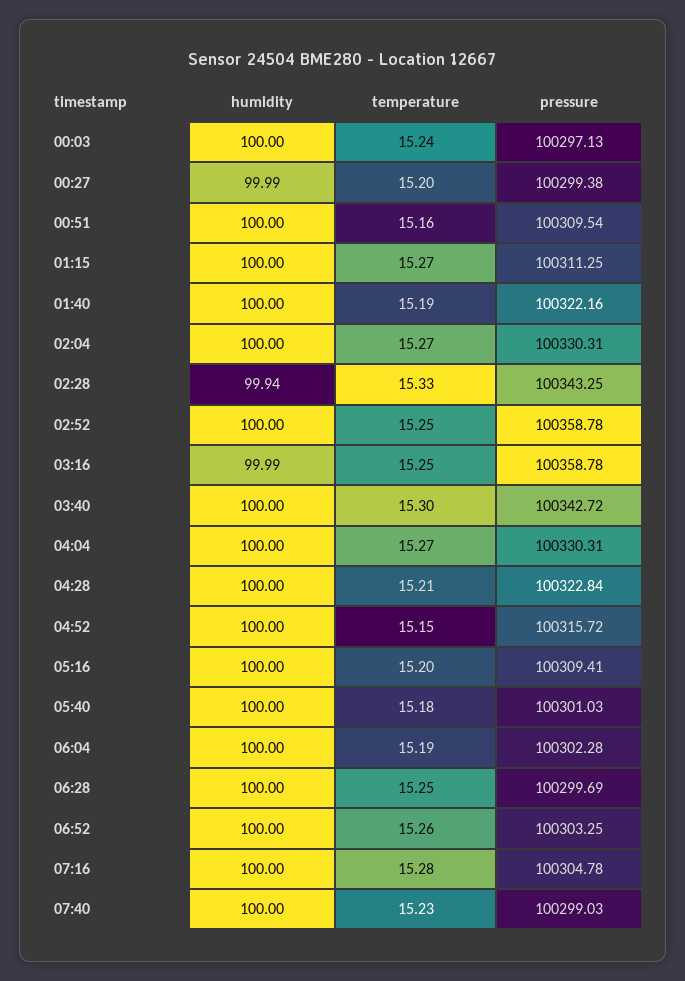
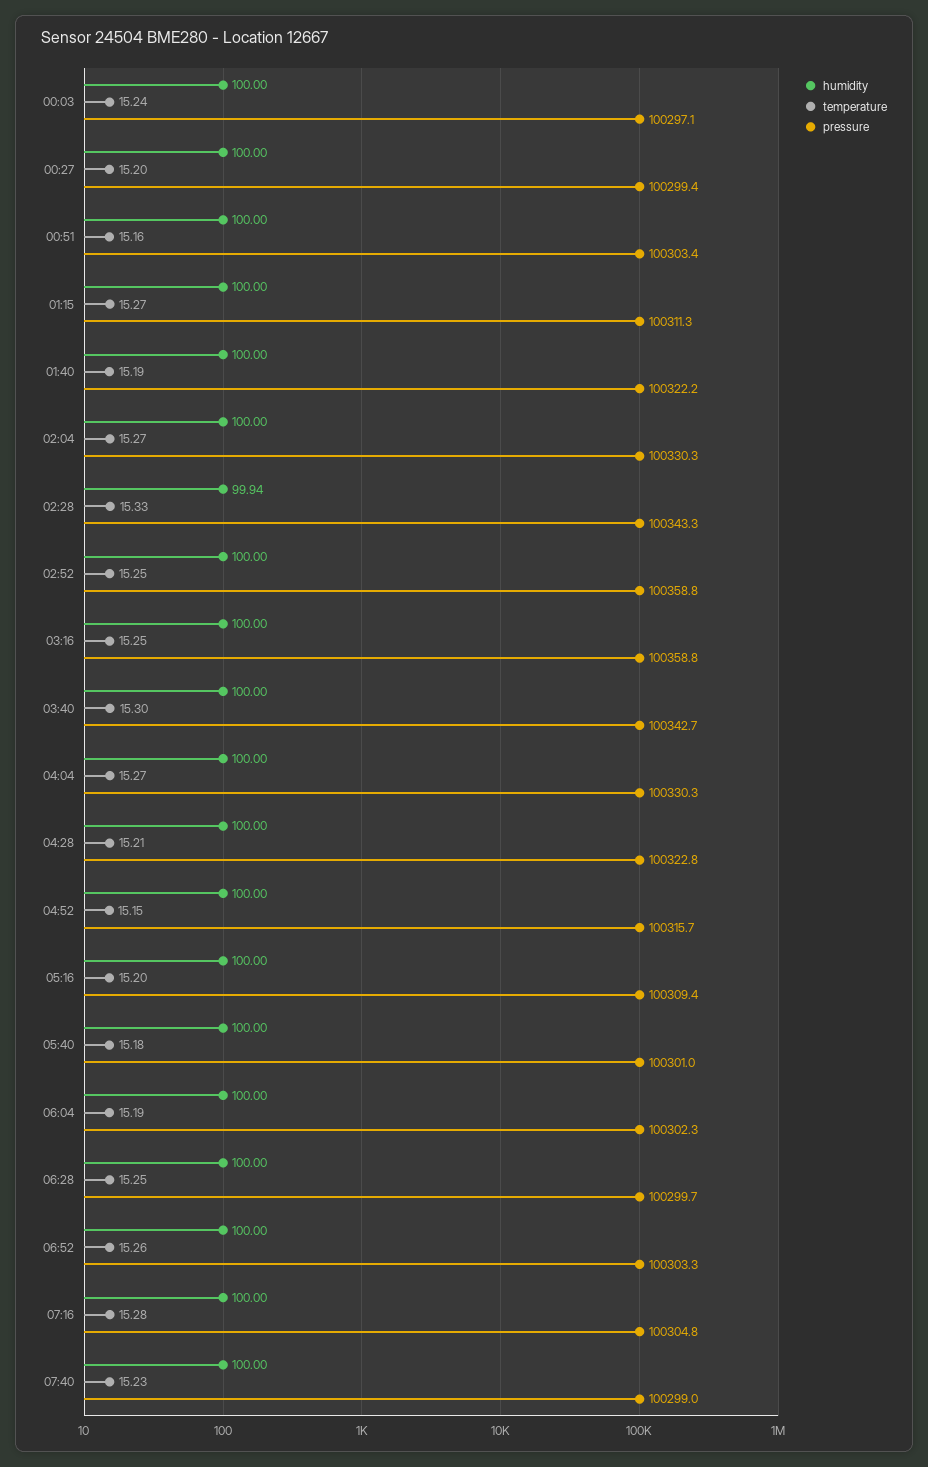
humidity, 00:27: 99.99 -> 100
pressure, 00:51: 100309.54 -> 100303.4
humidity, 03:16: 99.99 -> 100

